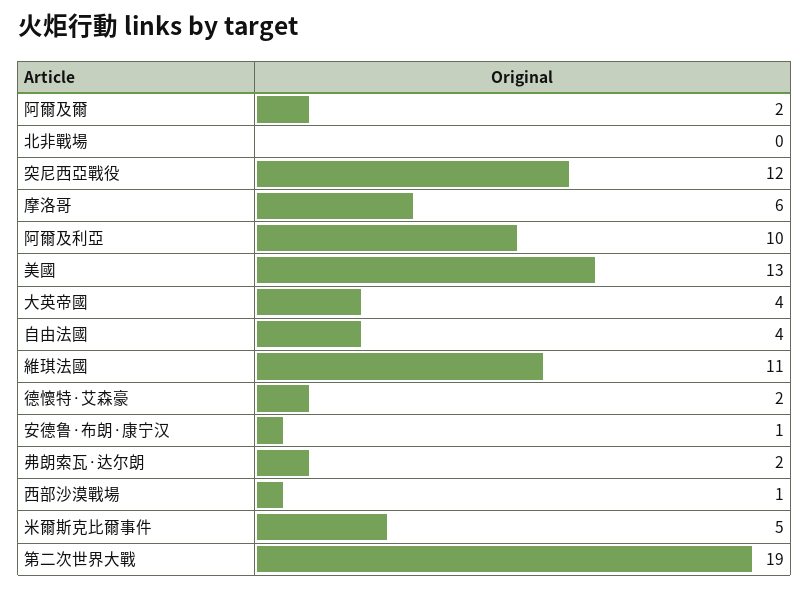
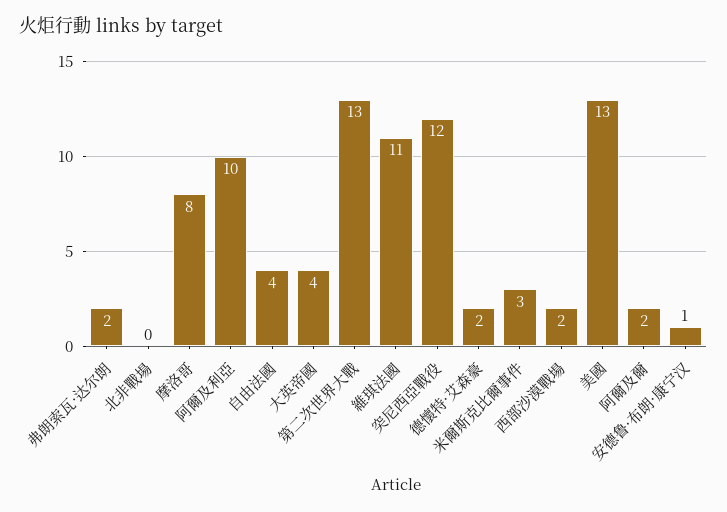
摩洛哥: 6 -> 8
西部沙漠戰場: 1 -> 2
米爾斯克比爾事件: 5 -> 3
第二次世界大戰: 19 -> 13

